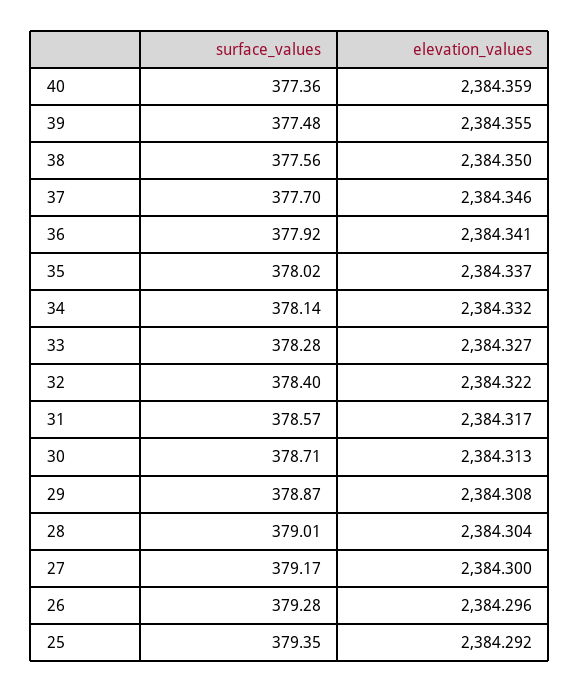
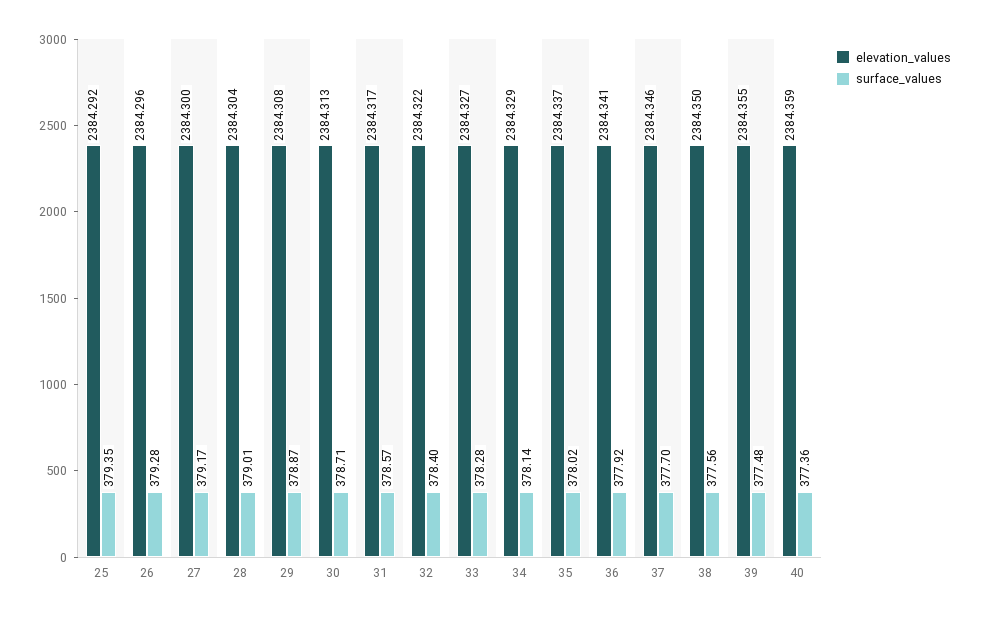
elevation_values, 34: 2384.332 -> 2384.329

